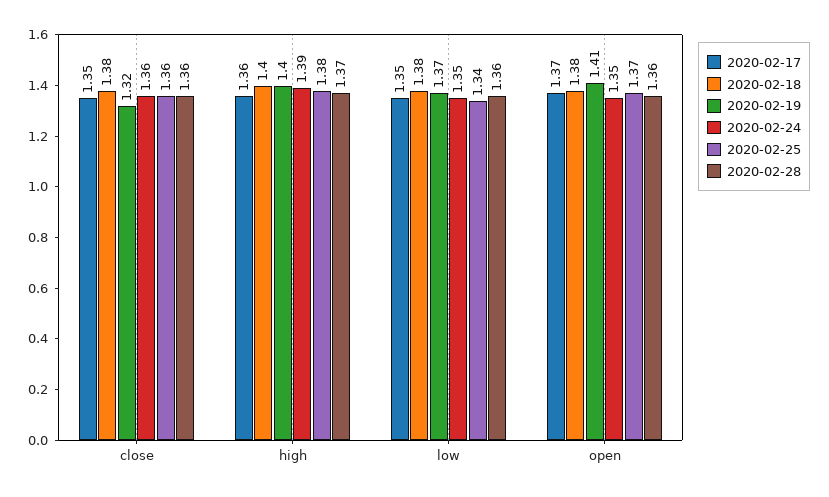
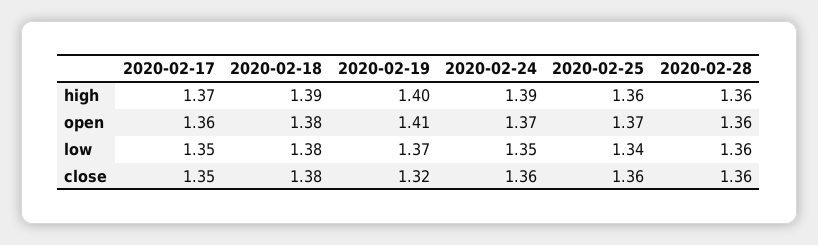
2020-02-17, high: 1.36 -> 1.37
2020-02-18, high: 1.4 -> 1.39
2020-02-25, high: 1.38 -> 1.36
2020-02-28, high: 1.37 -> 1.36
2020-02-17, open: 1.37 -> 1.36
2020-02-24, open: 1.35 -> 1.37

